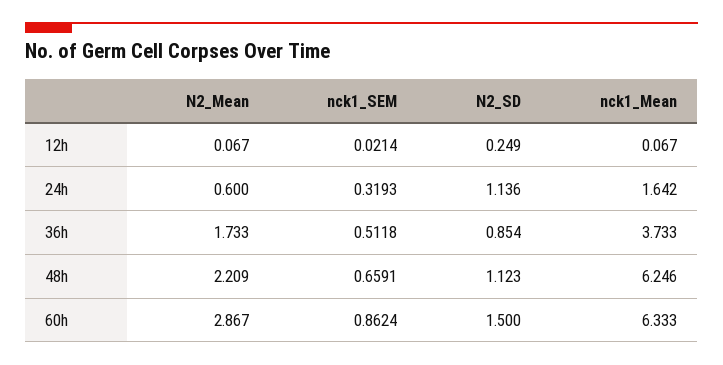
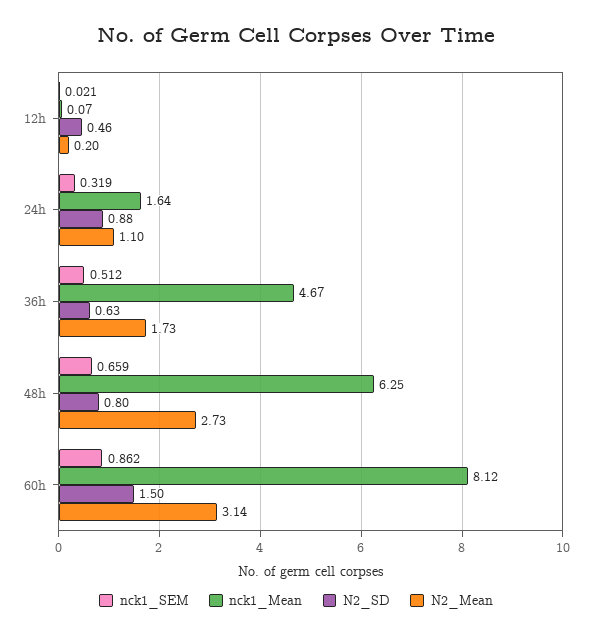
N2_Mean, 12h: 0.067 -> 0.2
N2_SD, 12h: 0.249 -> 0.46
N2_Mean, 24h: 0.6 -> 1.1
N2_SD, 24h: 1.136 -> 0.88
N2_SD, 36h: 0.854 -> 0.63
nck1_Mean, 36h: 3.733 -> 4.67
N2_Mean, 48h: 2.209 -> 2.73
N2_SD, 48h: 1.123 -> 0.8
N2_Mean, 60h: 2.867 -> 3.14
nck1_Mean, 60h: 6.333 -> 8.12

